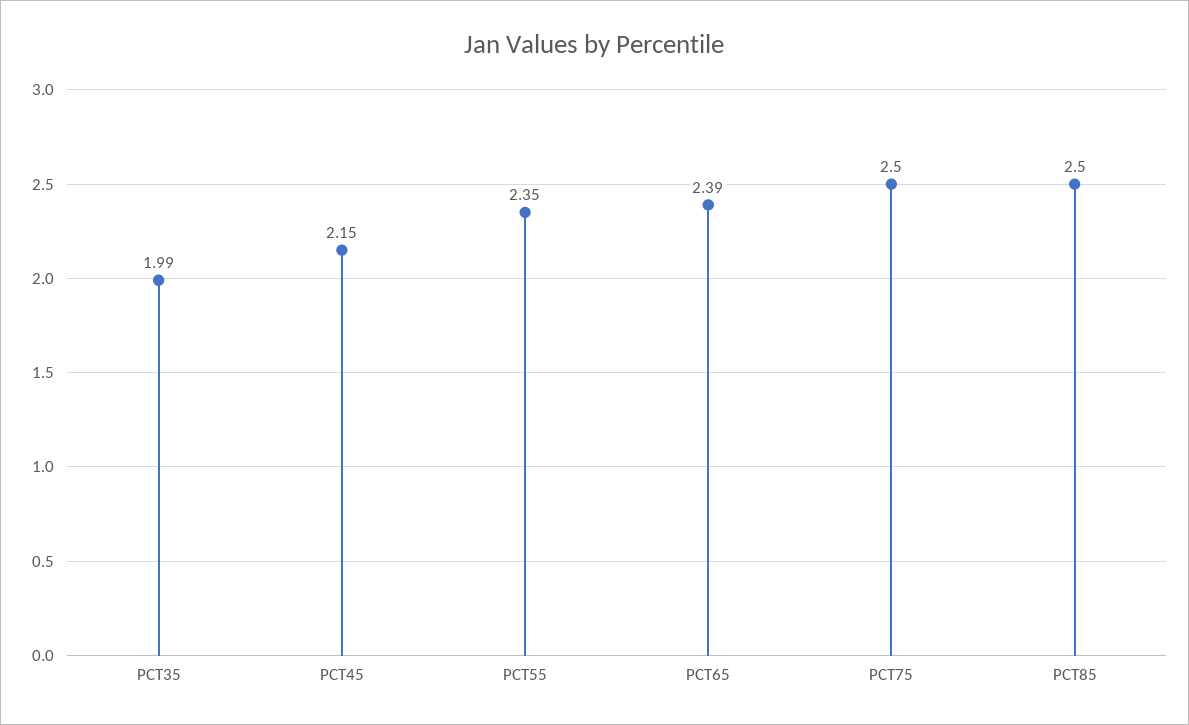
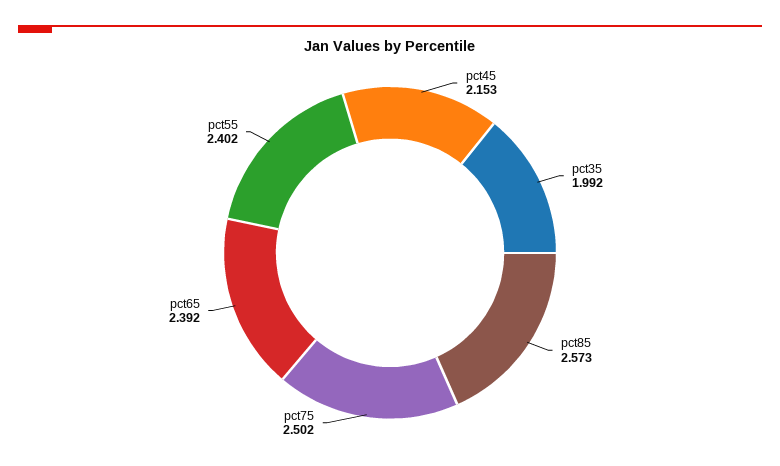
PCT55: 2.35 -> 2.402
PCT85: 2.5 -> 2.573

